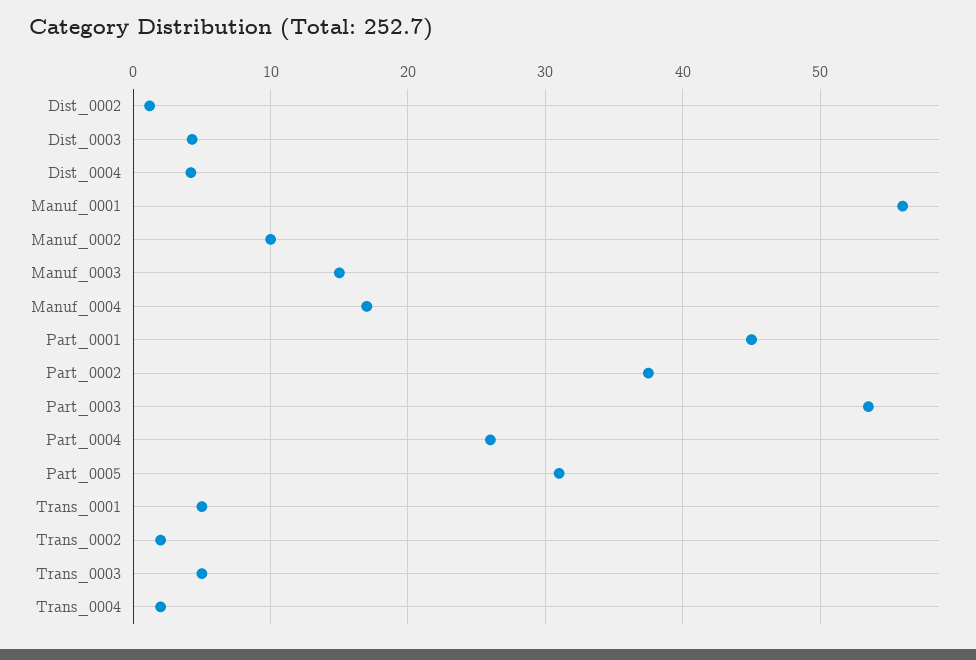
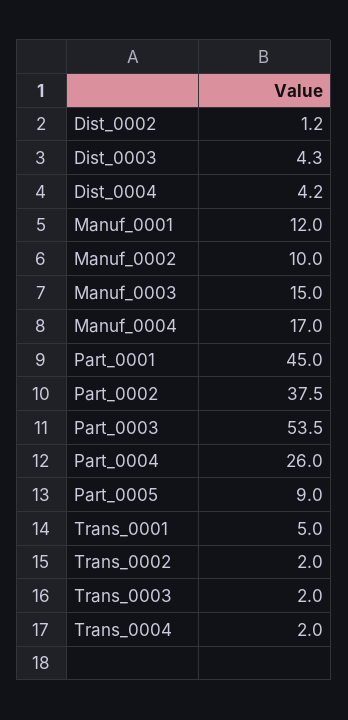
Manuf_0001: 56 -> 12
Part_0005: 31 -> 9
Trans_0003: 5 -> 2

